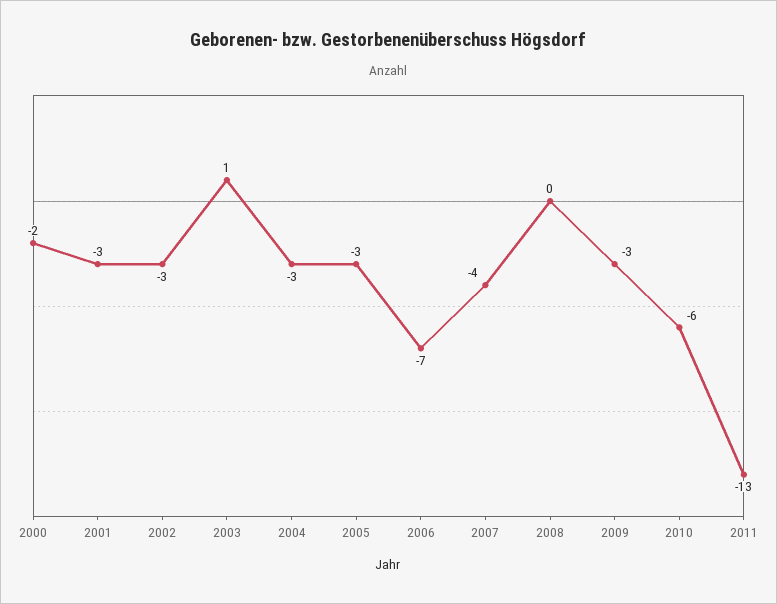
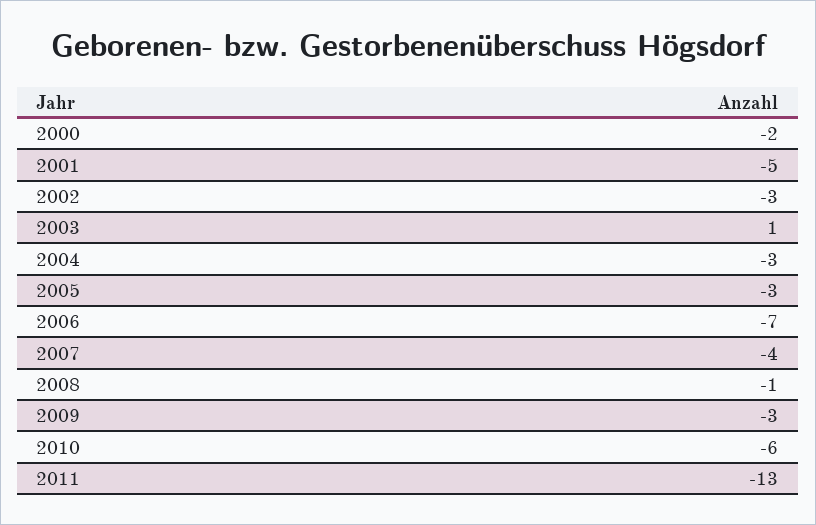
2001: -3 -> -5
2008: 0 -> -1

